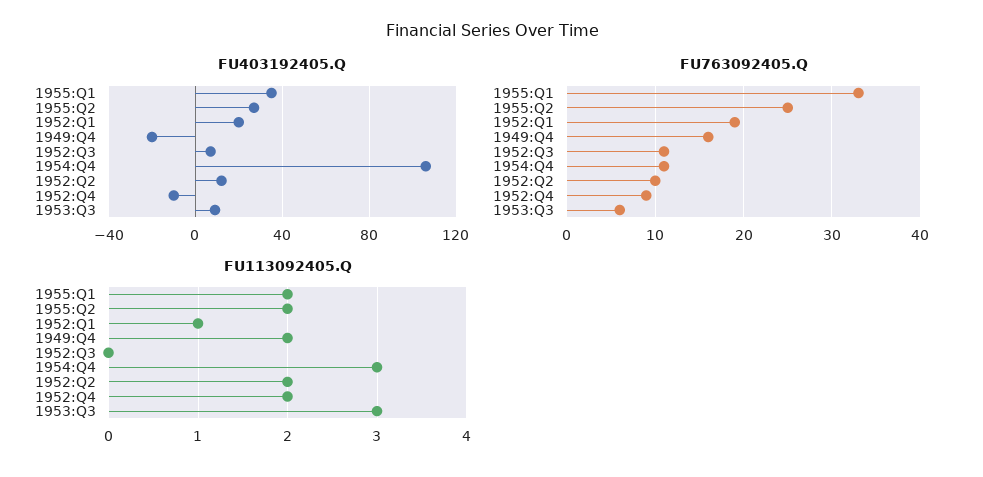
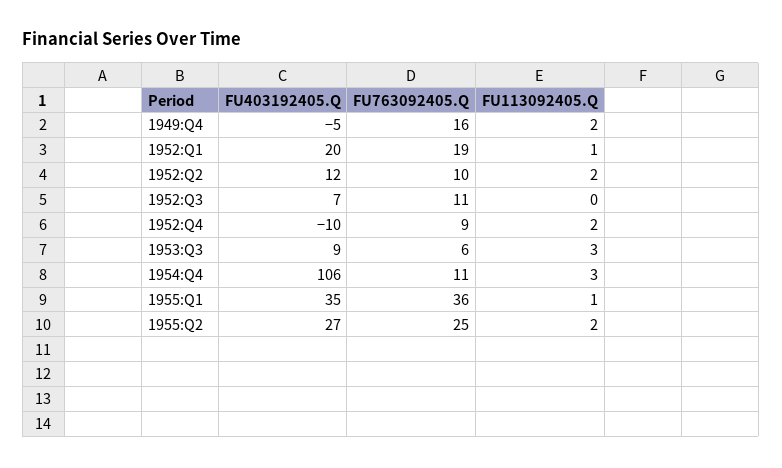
FU403192405.Q, 1949:Q4: -20 -> -5
FU763092405.Q, 1955:Q1: 33 -> 36
FU113092405.Q, 1955:Q1: 2 -> 1

